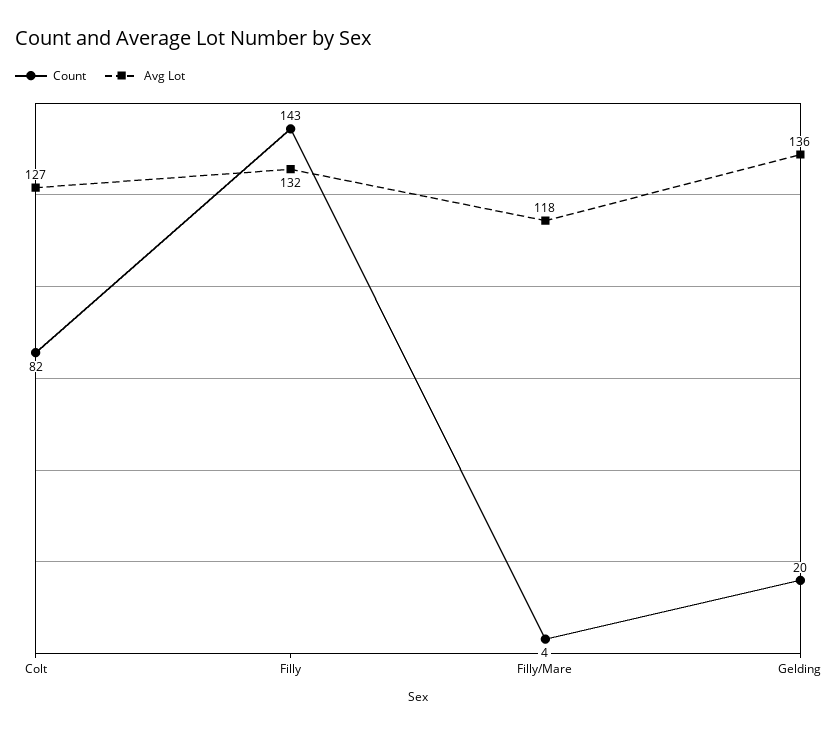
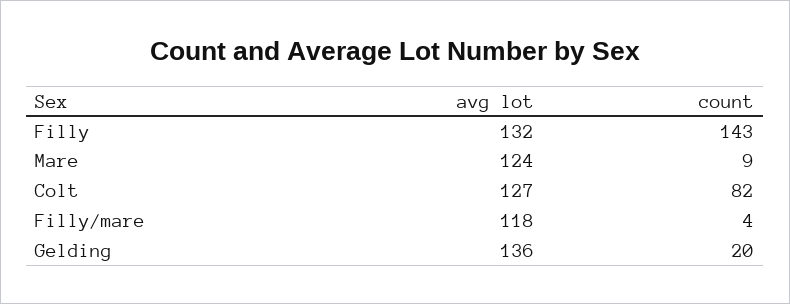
Avg Lot, Mare: none -> 124
Count, Mare: none -> 9

